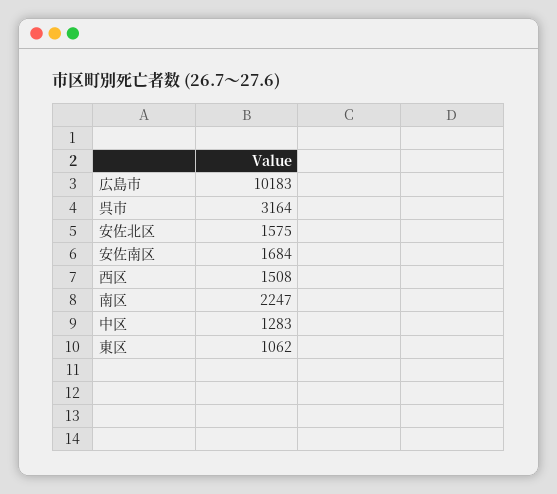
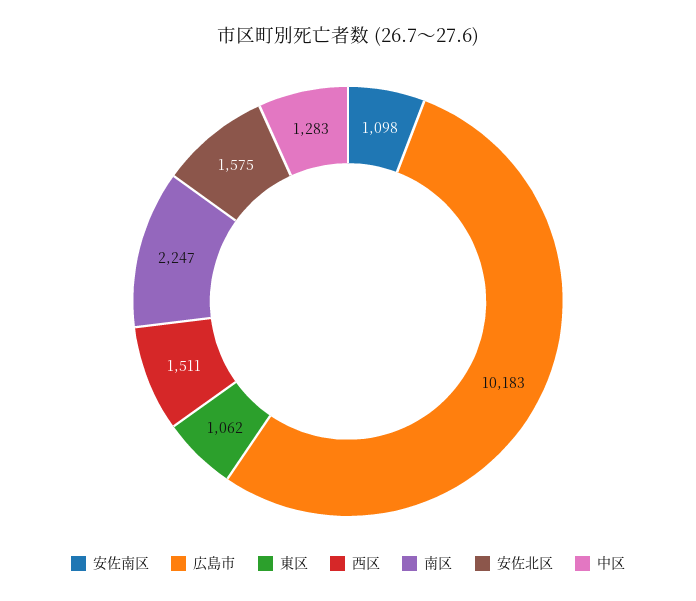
呉市: 3164 -> none
安佐南区: 1684 -> 1098
西区: 1508 -> 1511

